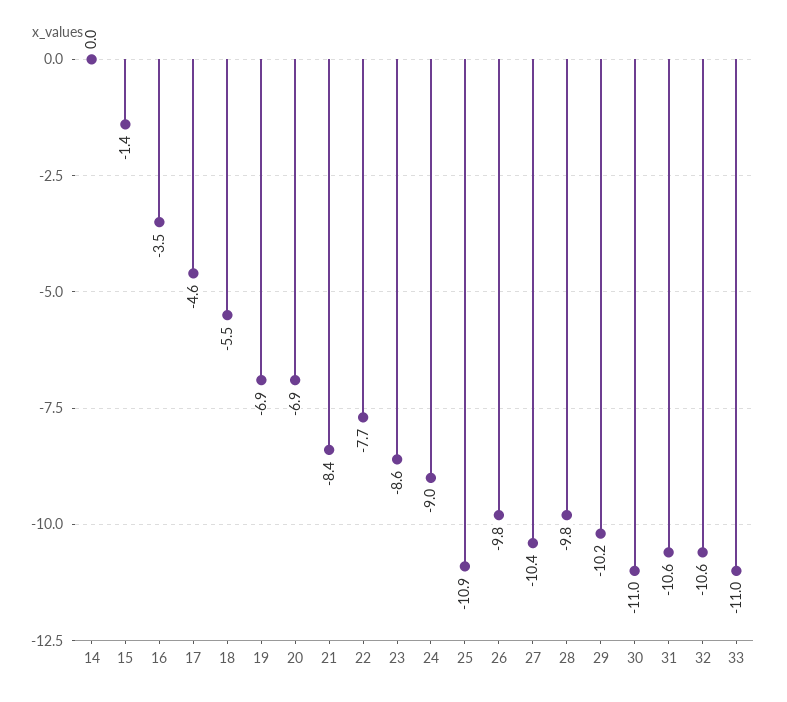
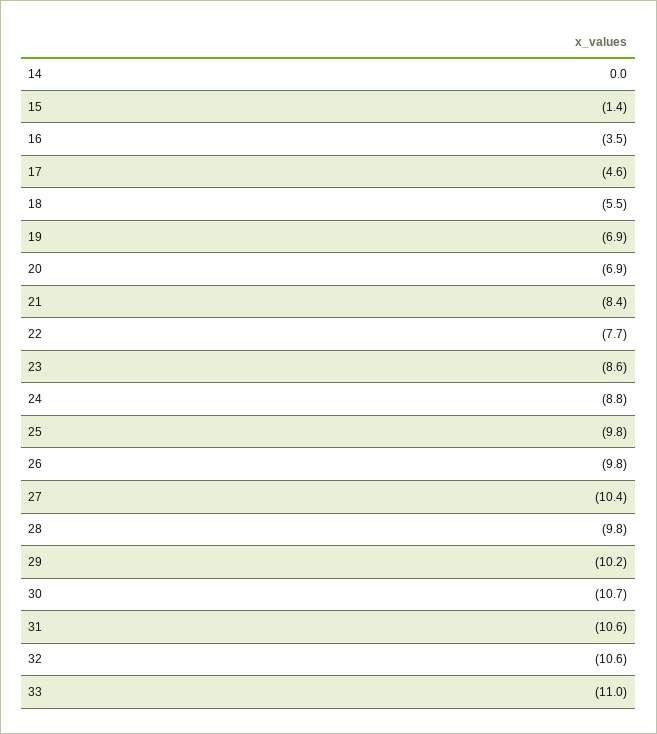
24: -9 -> -8.8
25: -10.9 -> -9.8
30: -11 -> -10.7

